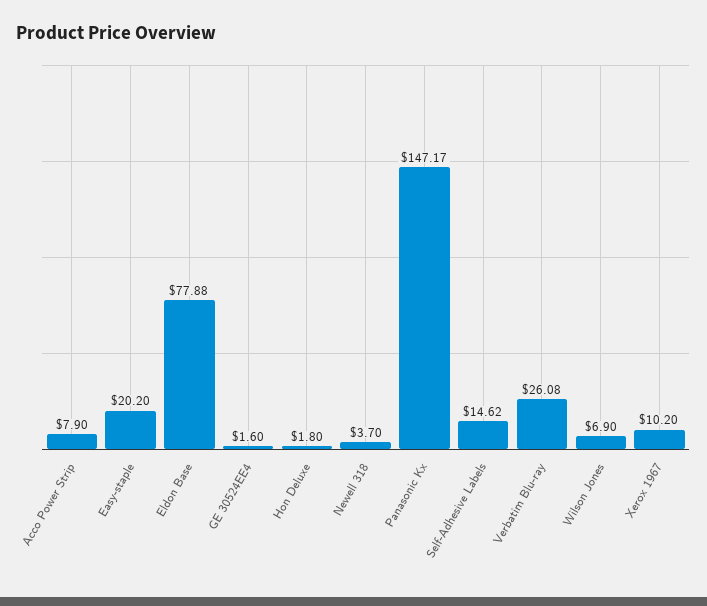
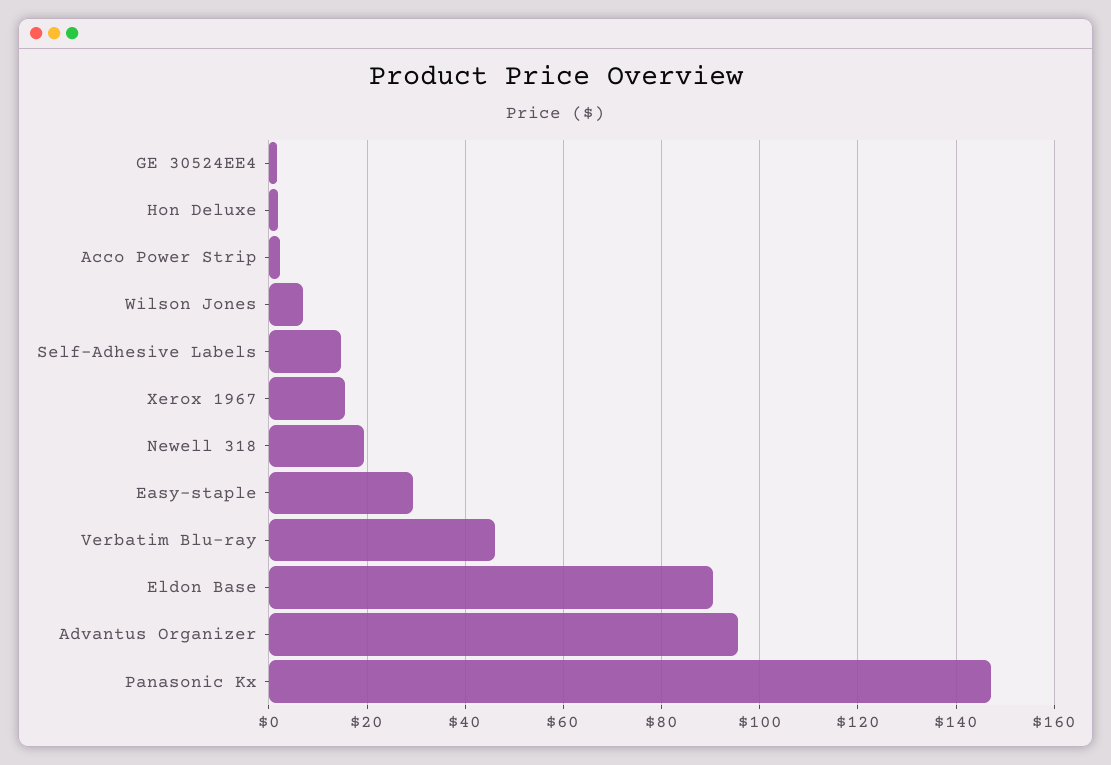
Acco Power Strip: 7.9 -> 2
Easy-staple: 20.2 -> 30
Eldon Base: 77.88 -> 90
Newell 318: 3.7 -> 20
Verbatim Blu-ray: 26.08 -> 46
Xerox 1967: 10.2 -> 16
Advantus Organizer: none -> 96

